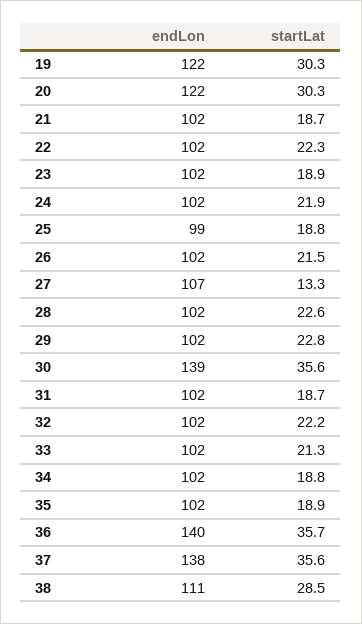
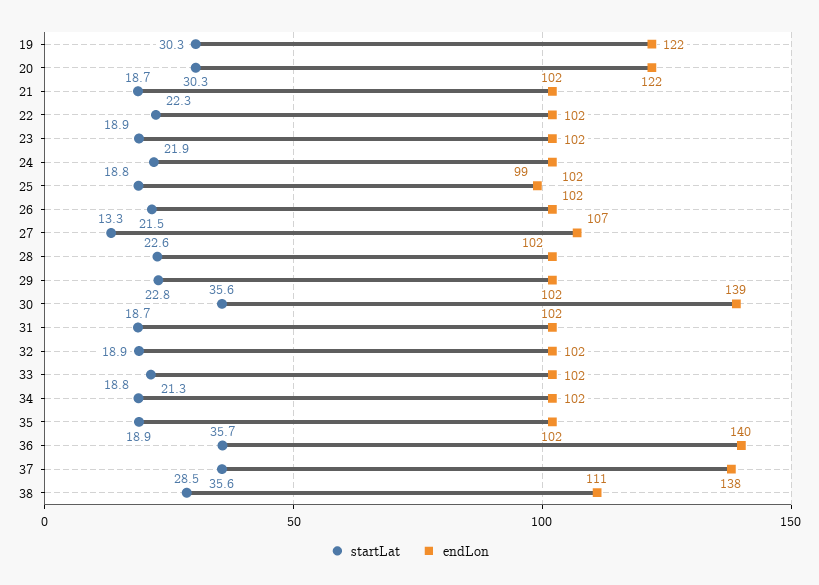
startLat, 32: 22.2 -> 18.9

